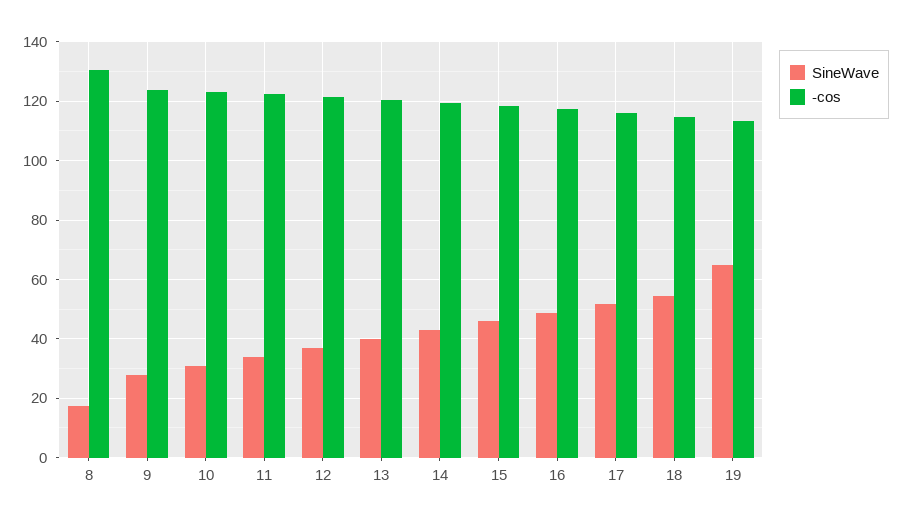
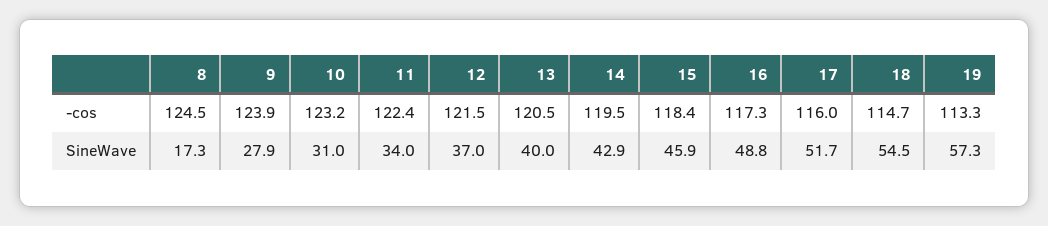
-cos, 8: 130 -> 124.5
SineWave, 19: 65 -> 57.3

